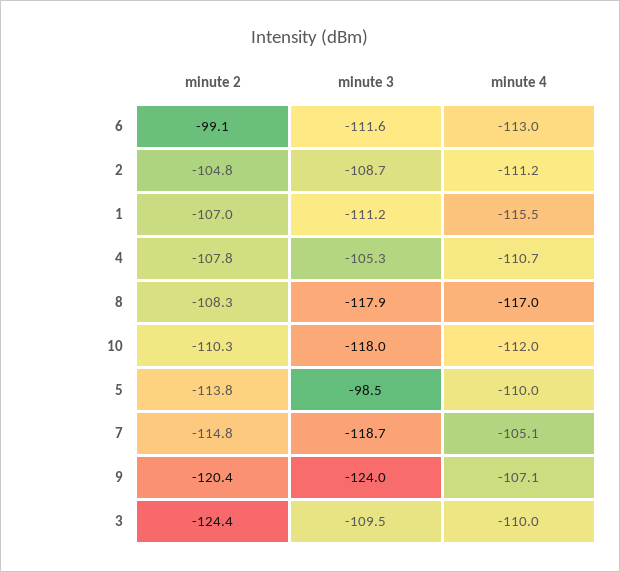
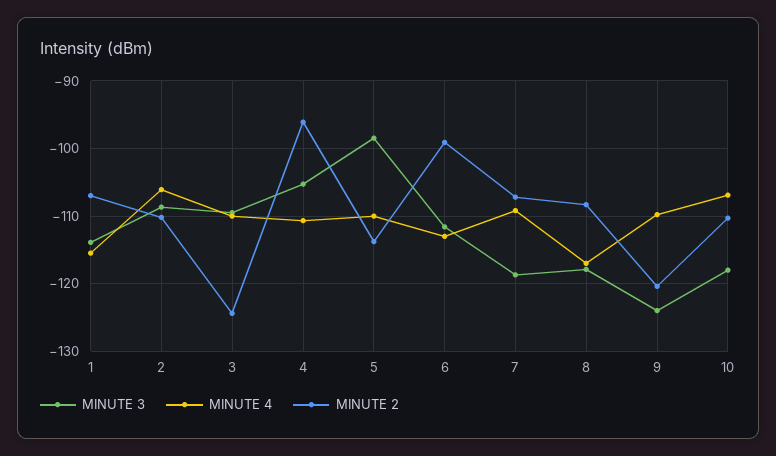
minute 2, 2: -104.8 -> -110
minute 4, 2: -111.2 -> -106
minute 3, 1: -111.2 -> -114
minute 2, 4: -107.8 -> -96
minute 4, 10: -112 -> -107
minute 2, 7: -114.8 -> -107
minute 4, 7: -105.1 -> -109
minute 4, 9: -107.1 -> -110

